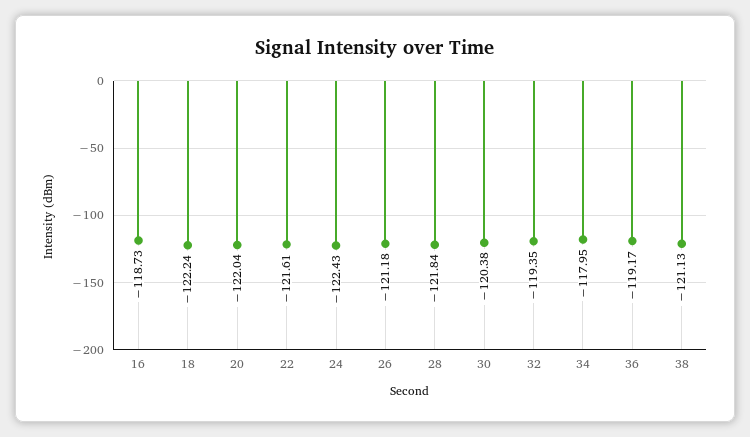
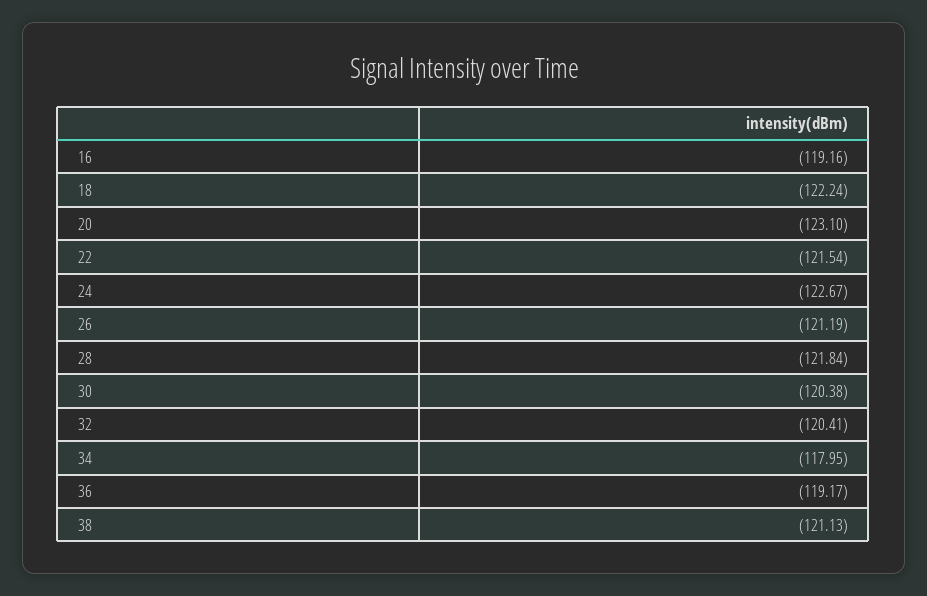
16: -118.73 -> -119.16
20: -122.04 -> -123.1
22: -121.61 -> -121.54
24: -122.43 -> -122.67
26: -121.18 -> -121.19
32: -119.35 -> -120.41

